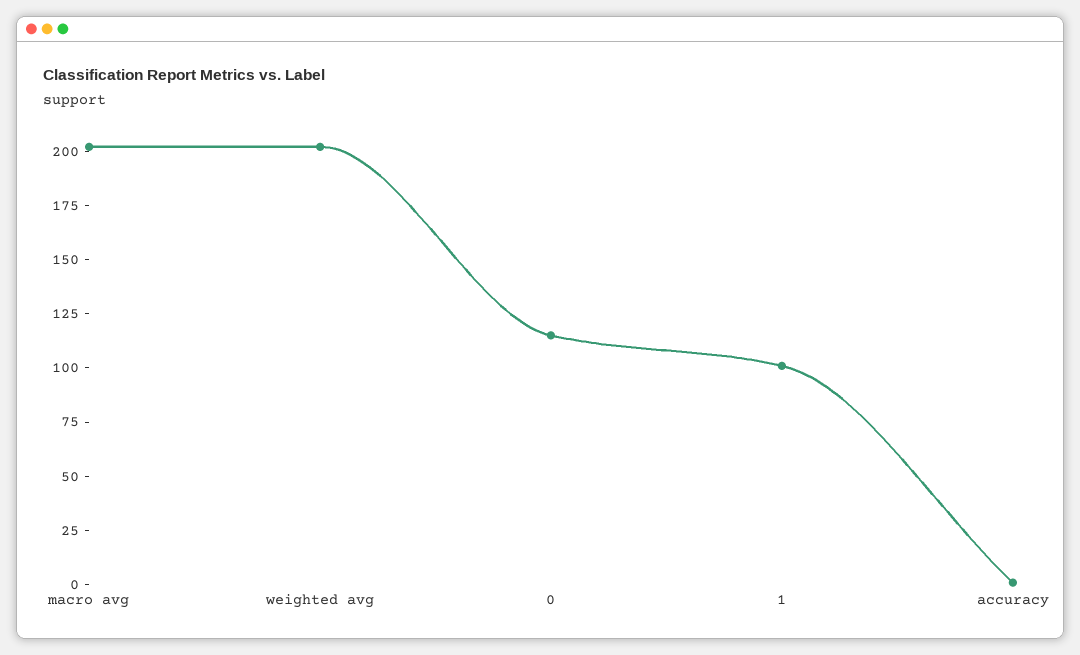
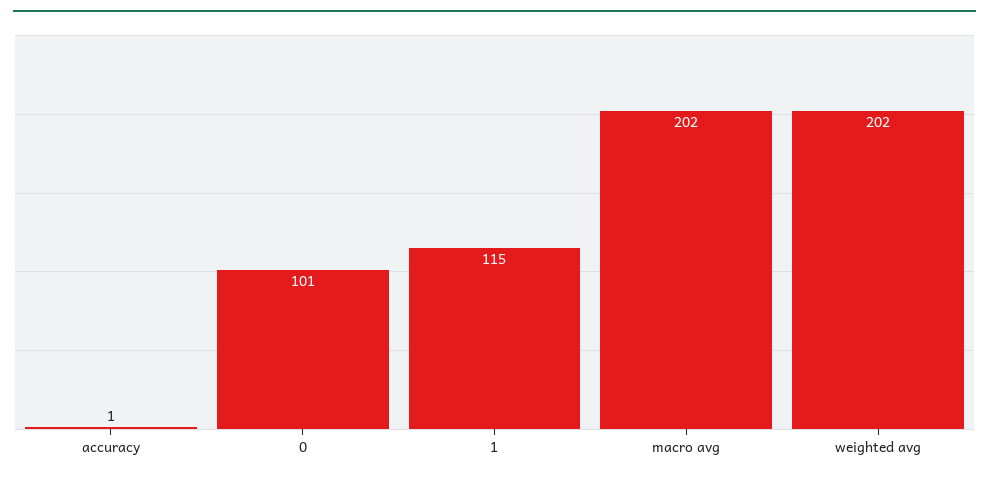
0: 115 -> 101
1: 100 -> 115

